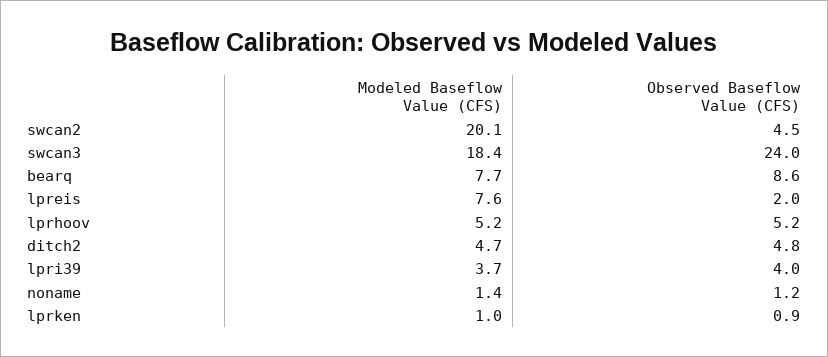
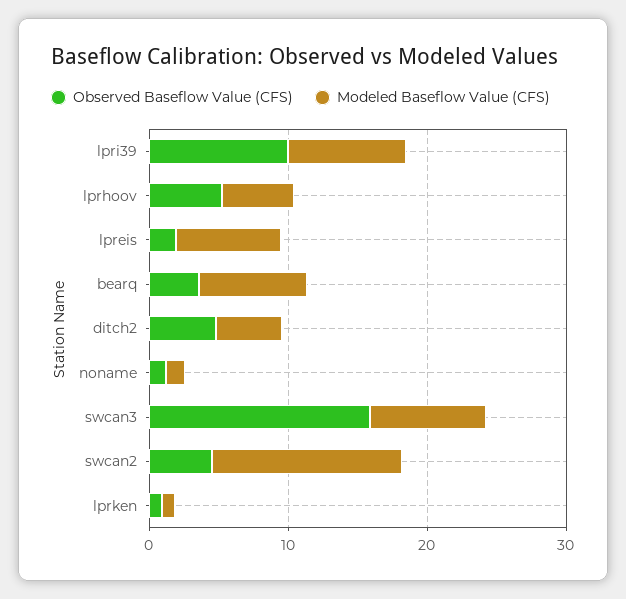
Modeled Baseflow Value (CFS), swcan2: 20.1 -> 14
Modeled Baseflow Value (CFS), swcan3: 18.4 -> 8
Observed Baseflow Value (CFS), swcan3: 24 -> 16
Observed Baseflow Value (CFS), bearq: 8.6 -> 4
Modeled Baseflow Value (CFS), lpri39: 3.7 -> 8
Observed Baseflow Value (CFS), lpri39: 4 -> 10

